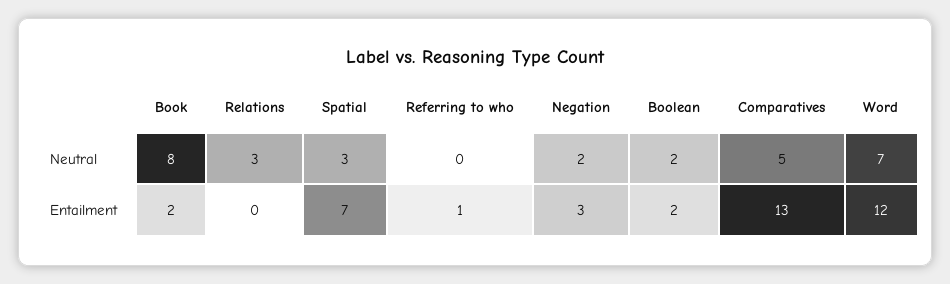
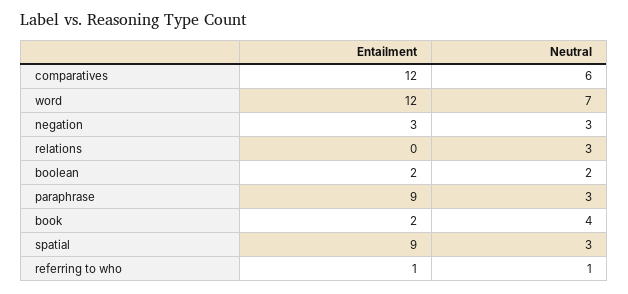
Book, Neutral: 8 -> 4
Referring to who, Neutral: 0 -> 1
Negation, Neutral: 2 -> 3
Comparatives, Neutral: 5 -> 6
Spatial, Entailment: 7 -> 9
Comparatives, Entailment: 13 -> 12
paraphrase, Entailment: none -> 9
paraphrase, Neutral: none -> 3

